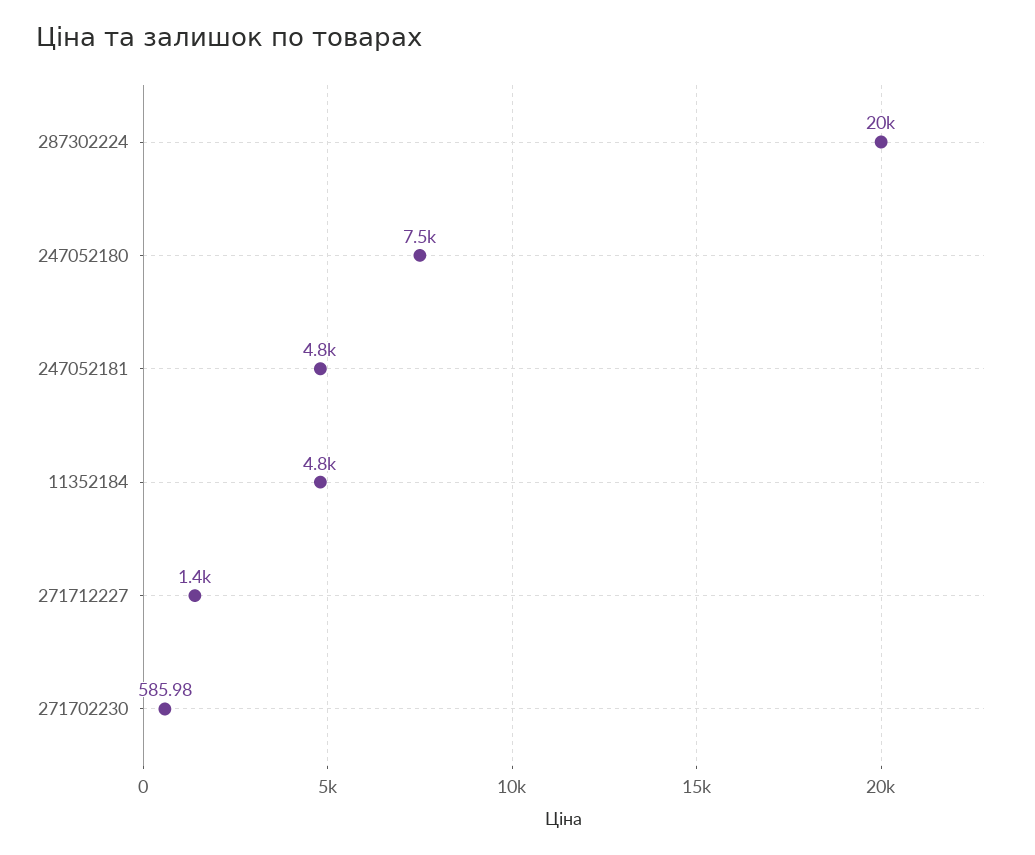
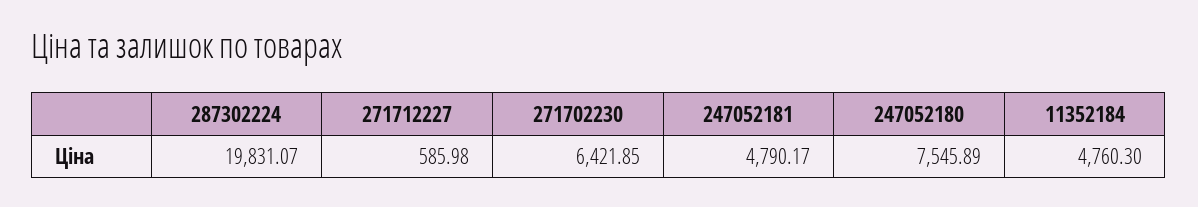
271712227: 1400 -> 585.98
271702230: 585.98 -> 6421.85

